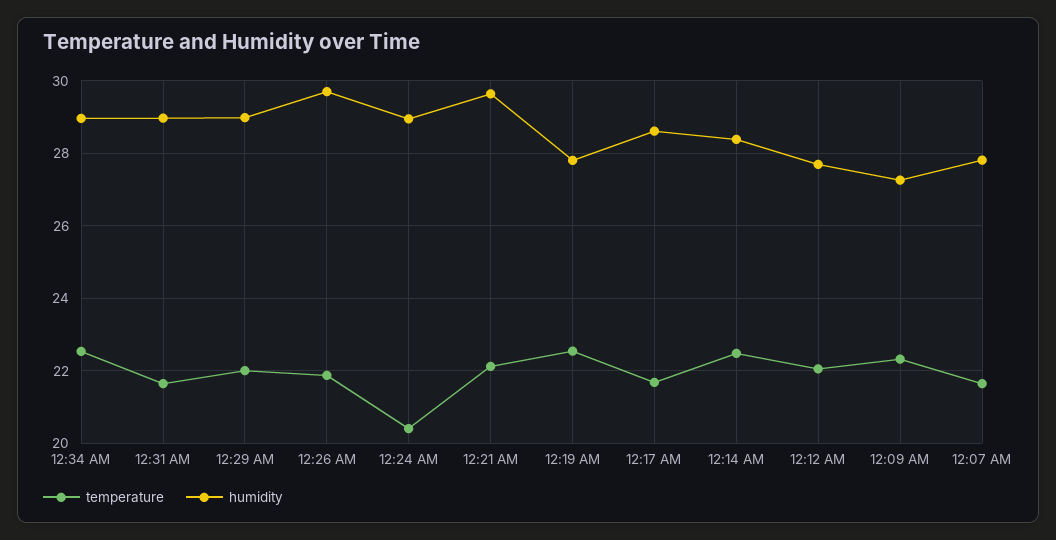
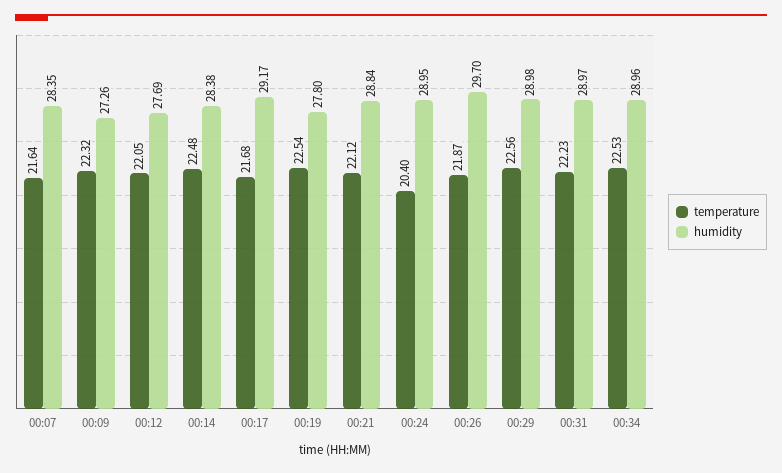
temperature, 12:31 AM: 21.6 -> 22.23
temperature, 12:29 AM: 22 -> 22.56
humidity, 12:21 AM: 29.6 -> 28.84
humidity, 12:17 AM: 28.6 -> 29.17
humidity, 12:07 AM: 27.8 -> 28.35

